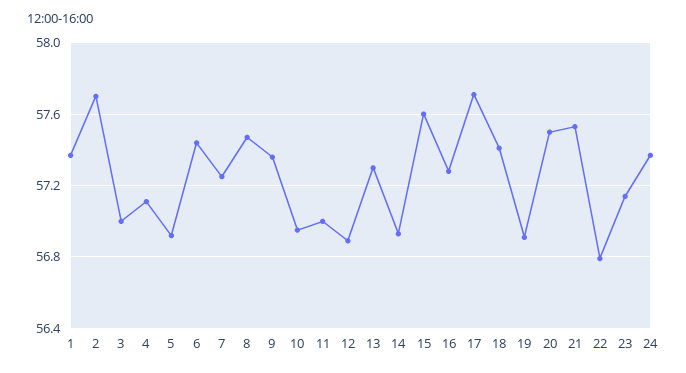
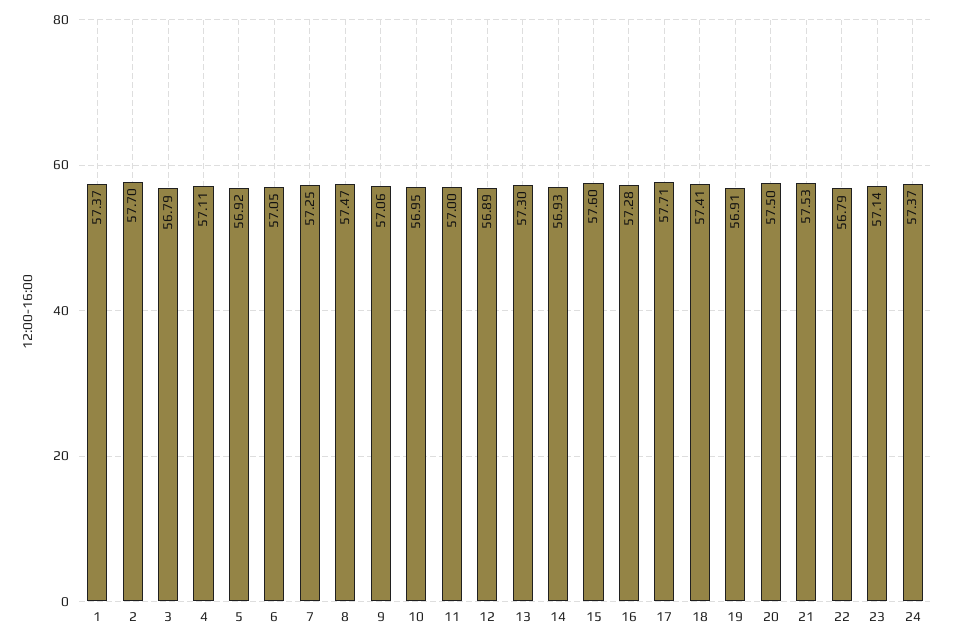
3: 57 -> 56.79
6: 57.45 -> 57.05
9: 57.35 -> 57.06

